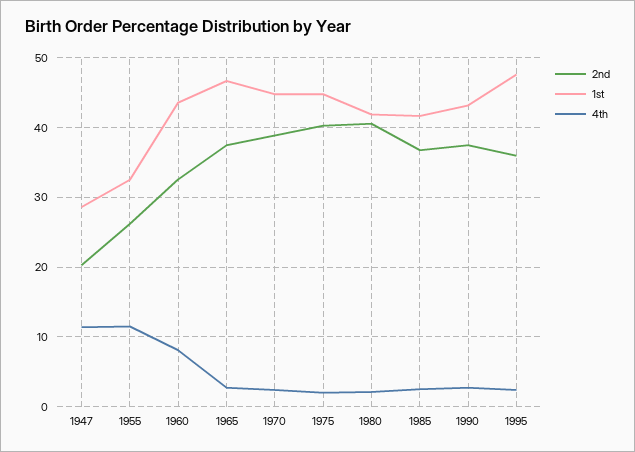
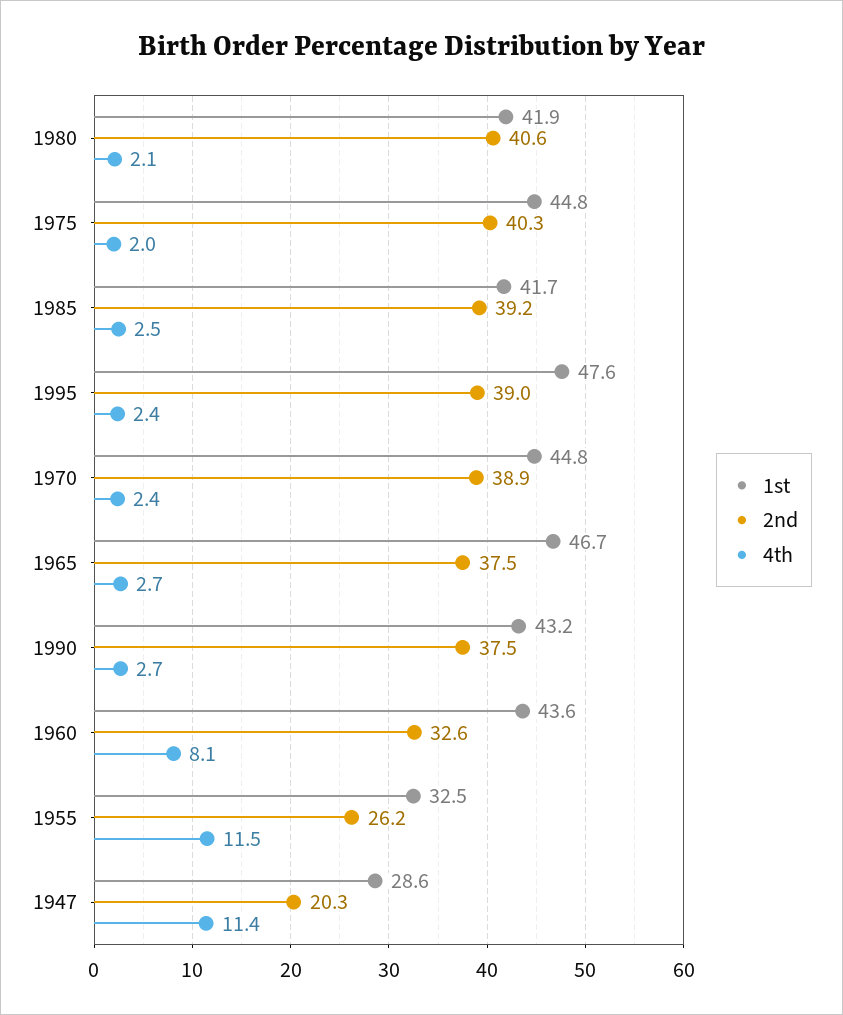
2nd, 1985: 37 -> 39.2
2nd, 1995: 36 -> 39

